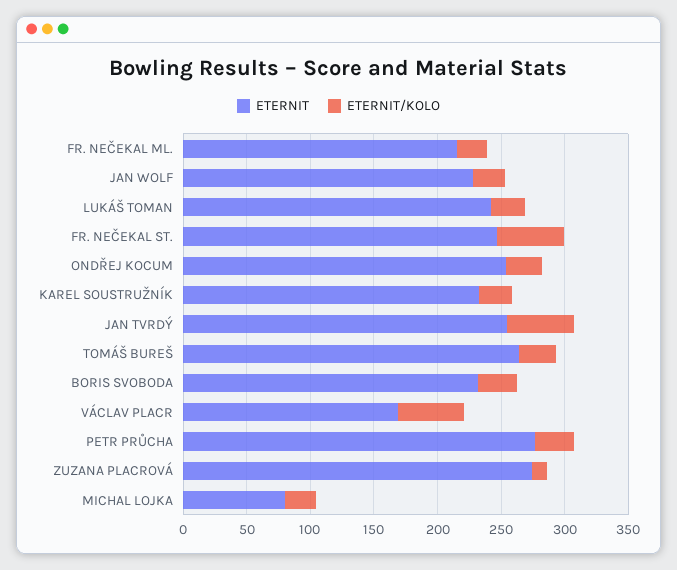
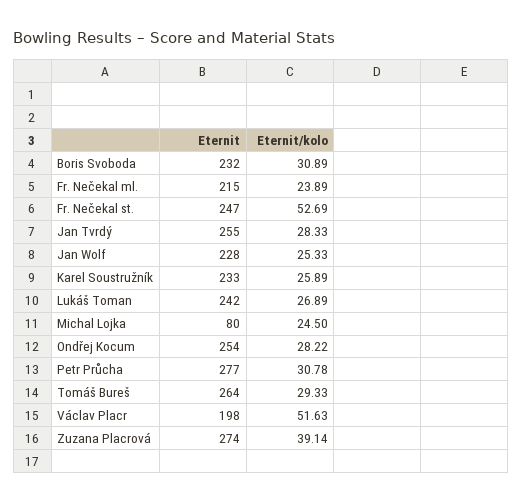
ETERNIT/KOLO, JAN TVRDÝ: 50 -> 28.33
ETERNIT, VÁCLAV PLACR: 170 -> 198
ETERNIT/KOLO, ZUZANA PLACROVÁ: 10 -> 39.14

